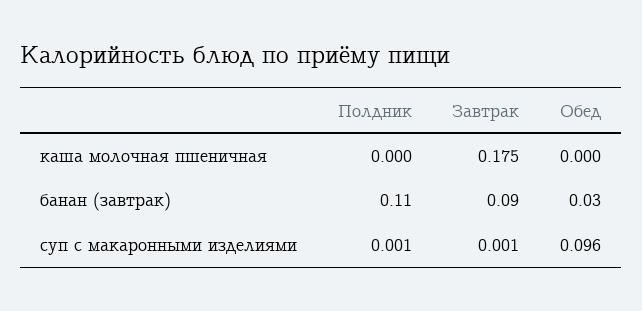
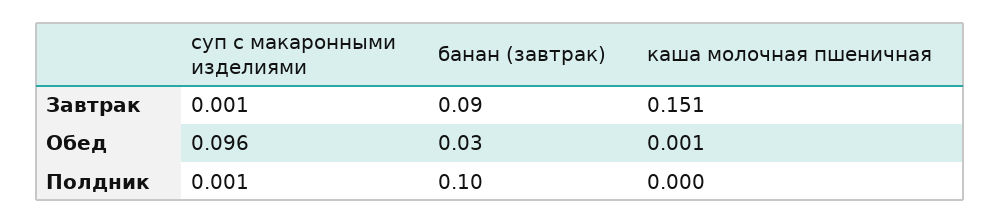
Завтрак, каша молочная пшеничная: 0.175 -> 0.151
Обед, каша молочная пшеничная: 0 -> 0.001
Полдник, банан (завтрак): 0.11 -> 0.1

